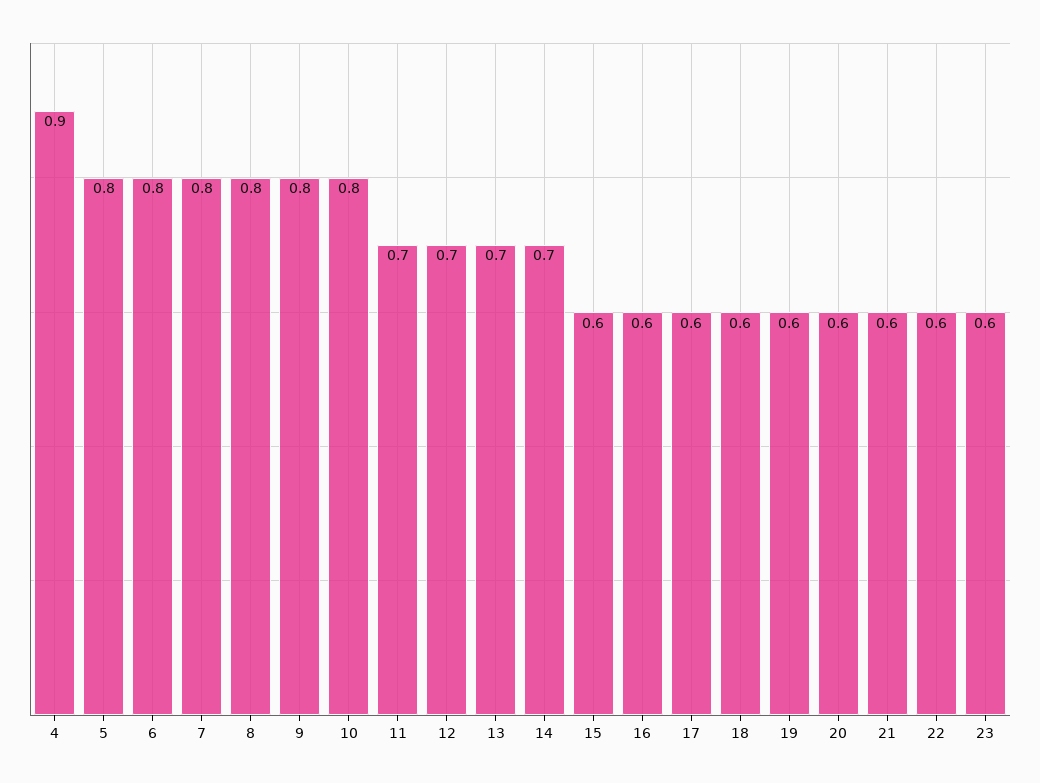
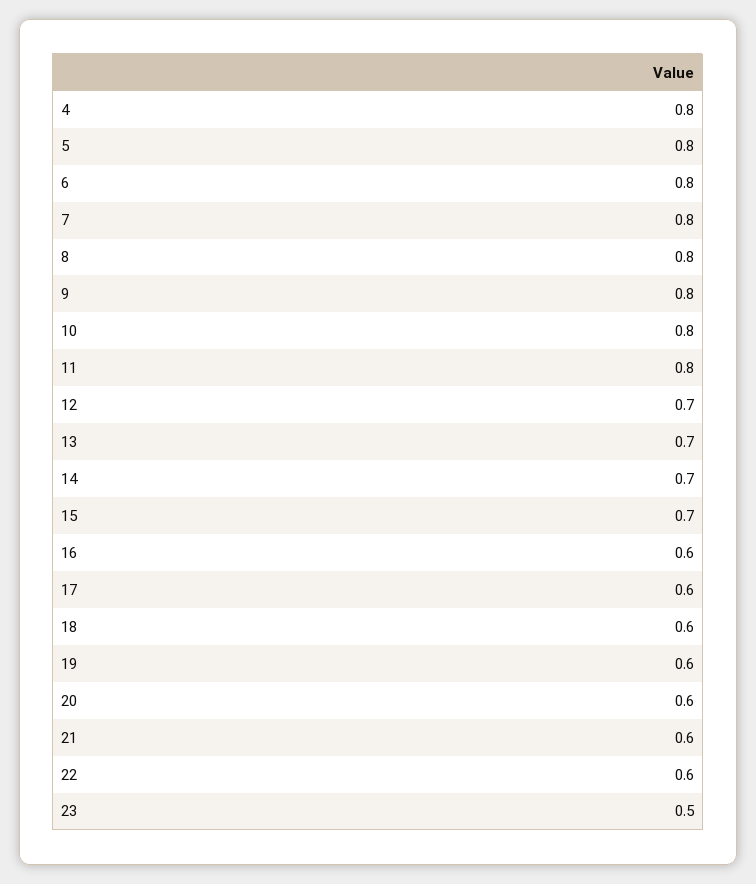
4: 0.9 -> 0.8
11: 0.7 -> 0.8
15: 0.6 -> 0.7
23: 0.6 -> 0.5

